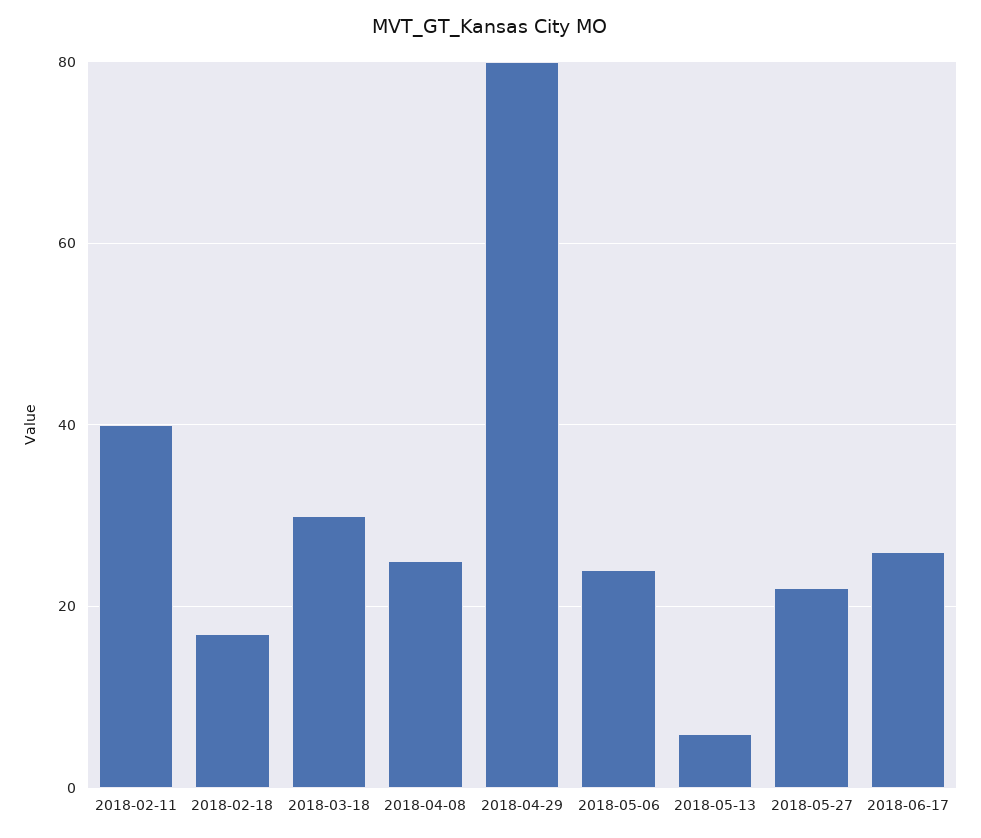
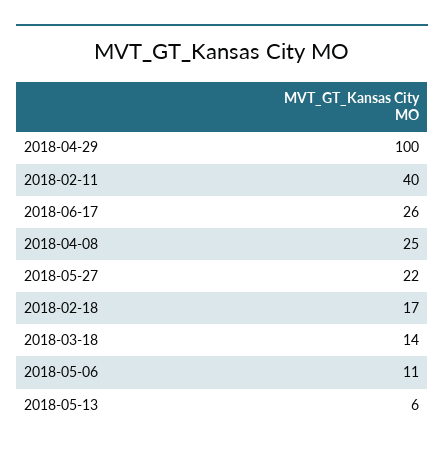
2018-03-18: 30 -> 14
2018-04-29: 80 -> 100
2018-05-06: 25 -> 11

